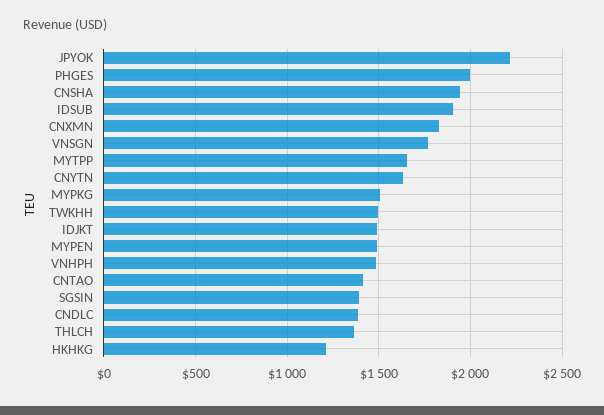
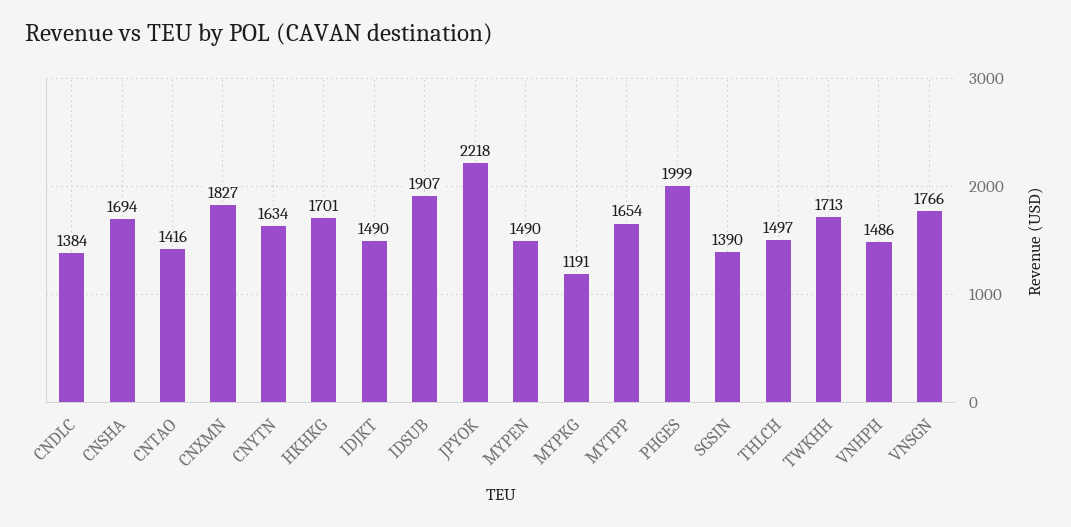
CNSHA: 1950 -> 1694
MYPKG: 1500 -> 1191
TWKHH: 1500 -> 1713
THLCH: 1350 -> 1497
HKHKG: 1200 -> 1701

